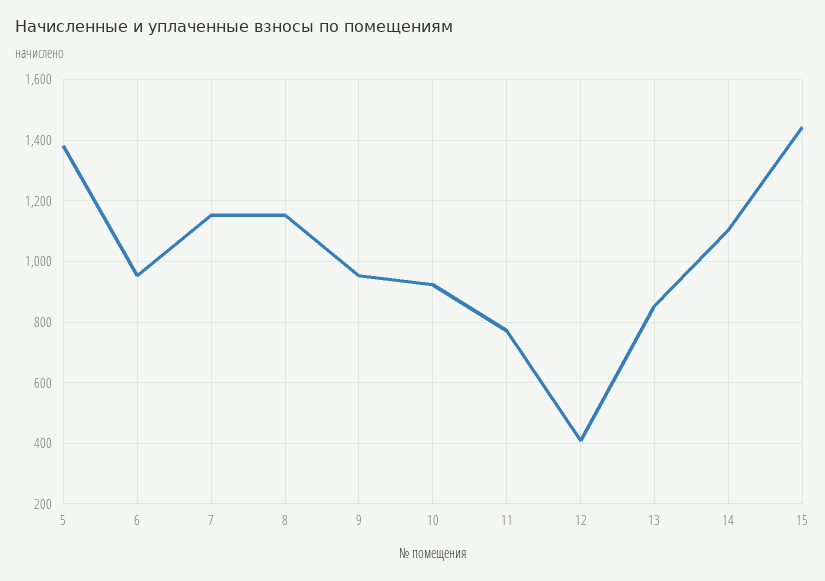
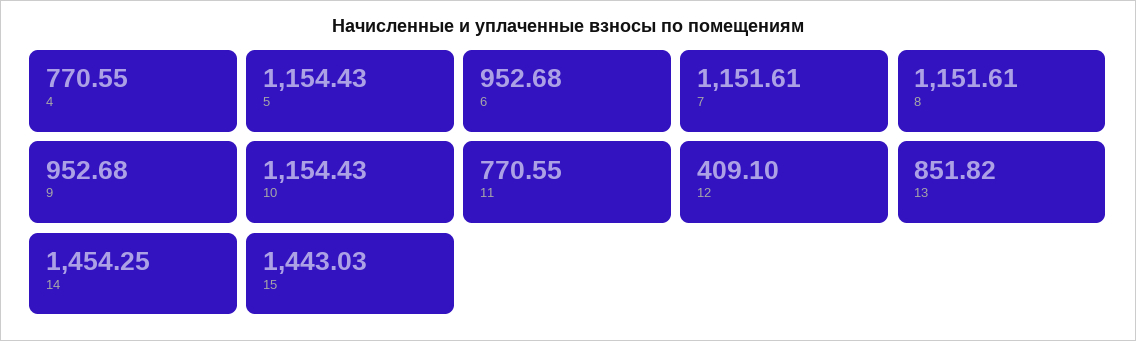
5: 1380 -> 1154.43
10: 920 -> 1154.43
14: 1100 -> 1454.25
4: none -> 770.55

